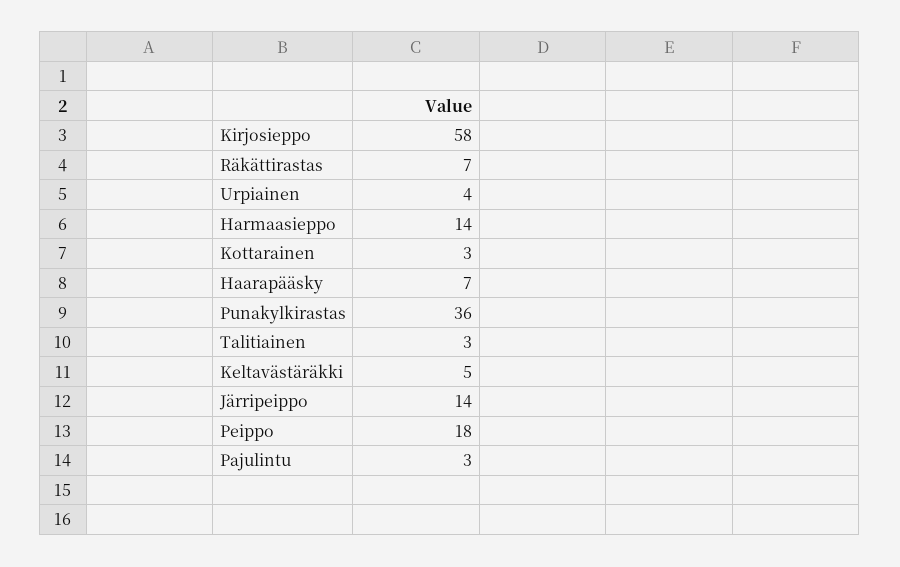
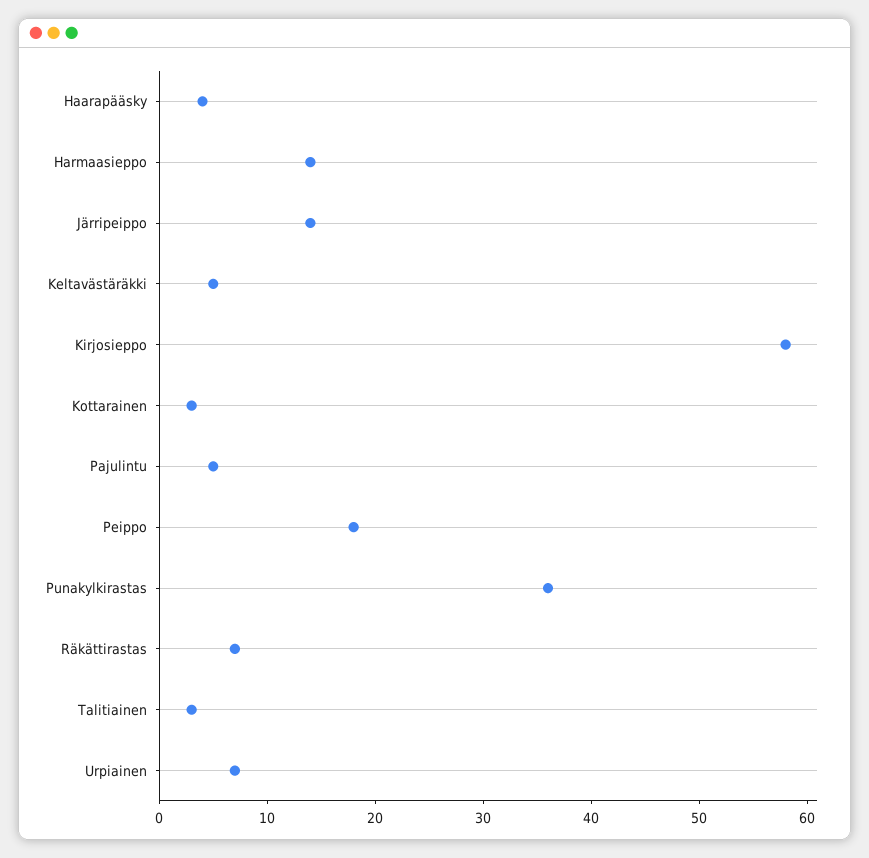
Urpiainen: 4 -> 7
Haarapääsky: 7 -> 4
Pajulintu: 3 -> 5

